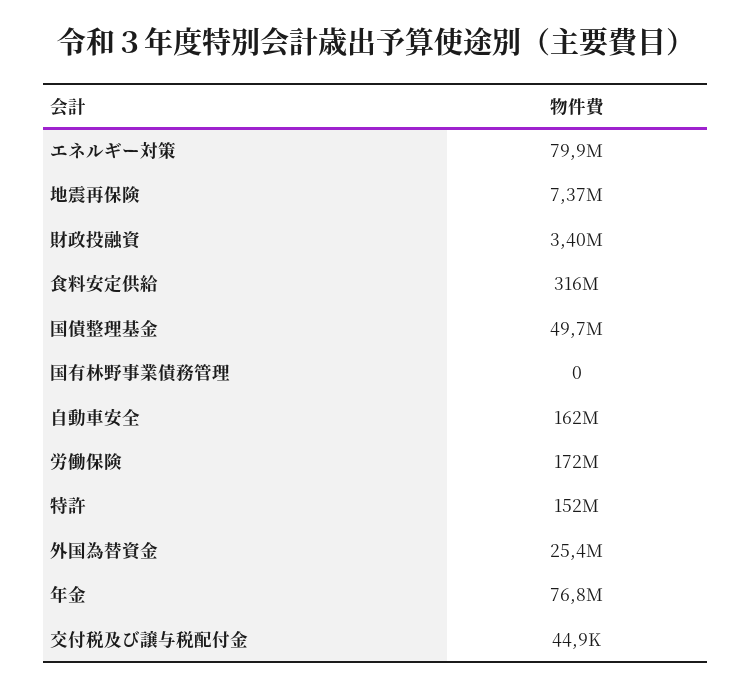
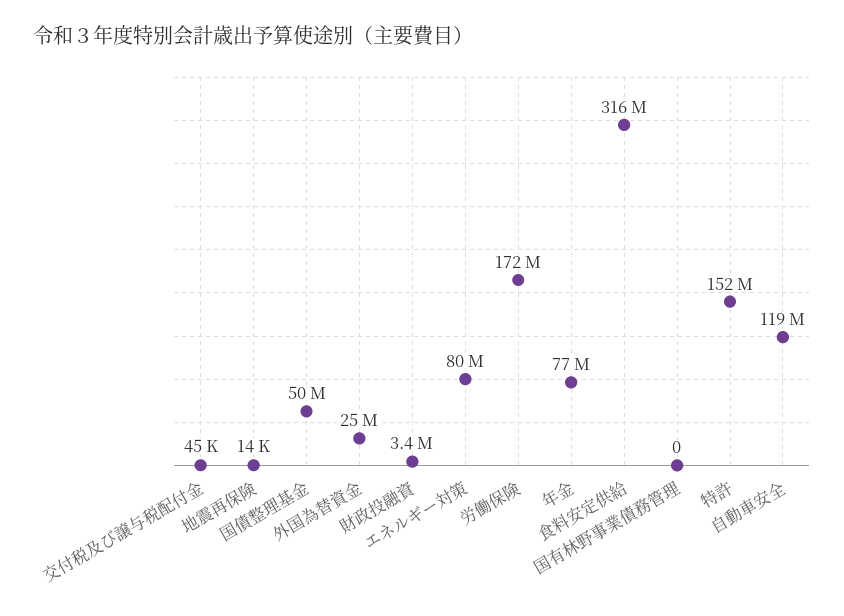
地震再保険: 7370000 -> 14000
自動車安全: 162000000 -> 119000000

